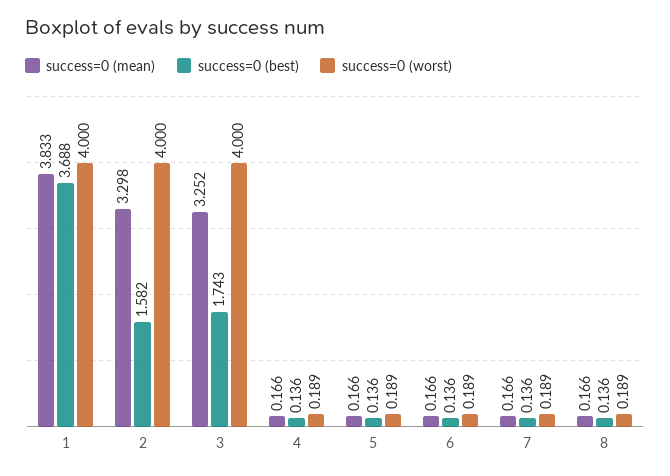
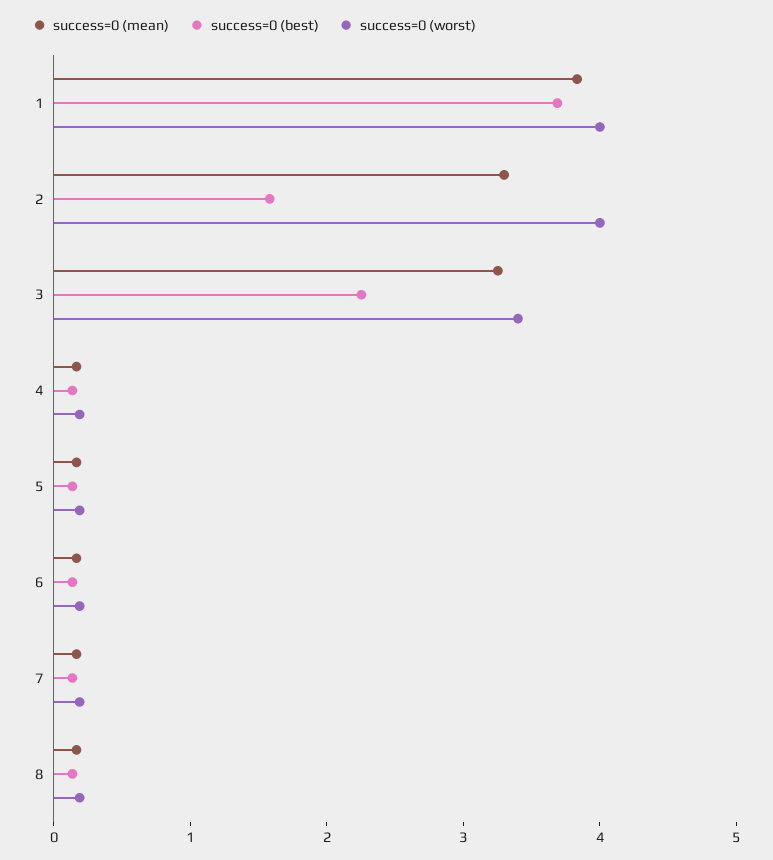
success=0 (best), 3: 1.743 -> 2.2
success=0 (worst), 3: 4 -> 3.4

